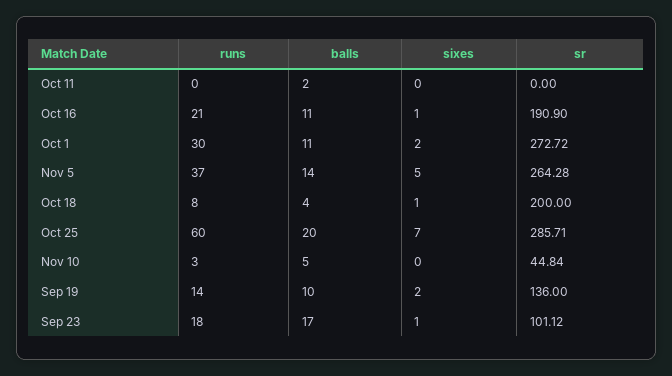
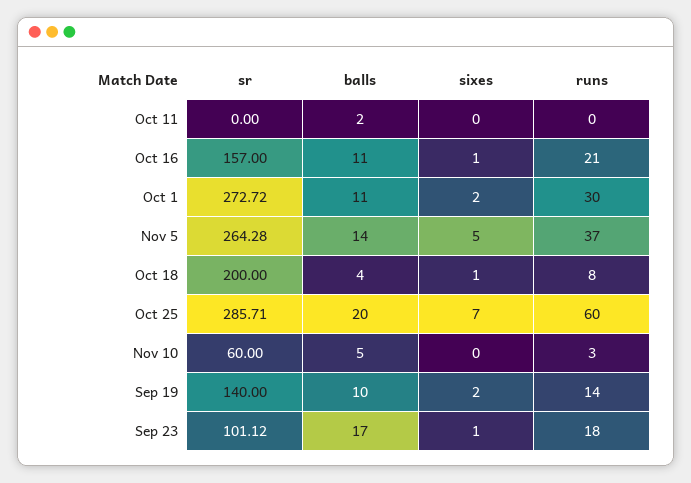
sr, Oct 16: 190.9 -> 157
sr, Nov 10: 44.84 -> 60
sr, Sep 19: 136 -> 140

